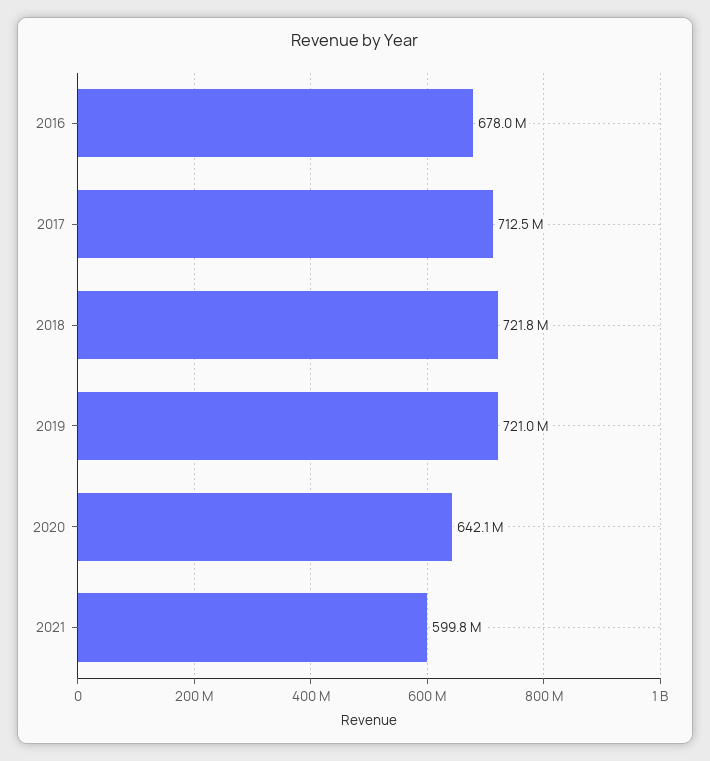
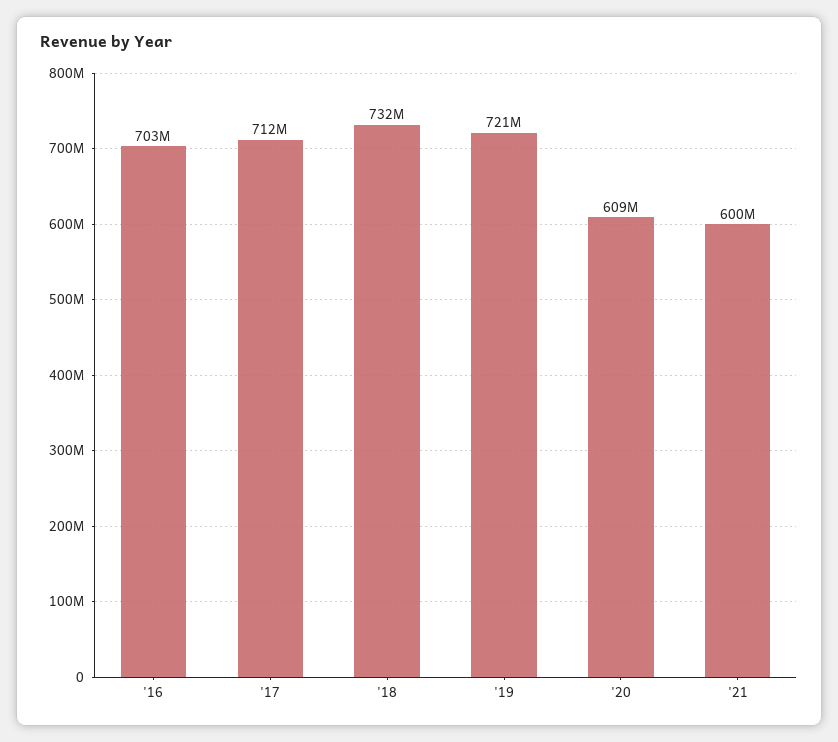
2016: 678000000 -> 703000000
2018: 721800000 -> 732000000
2020: 642100000 -> 609000000

